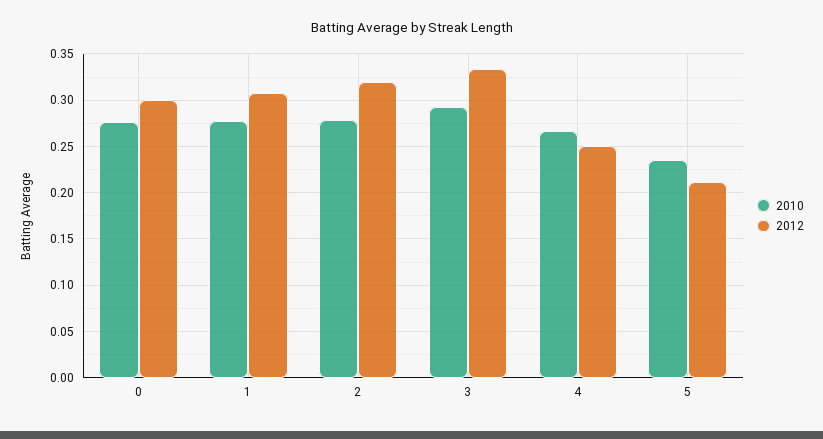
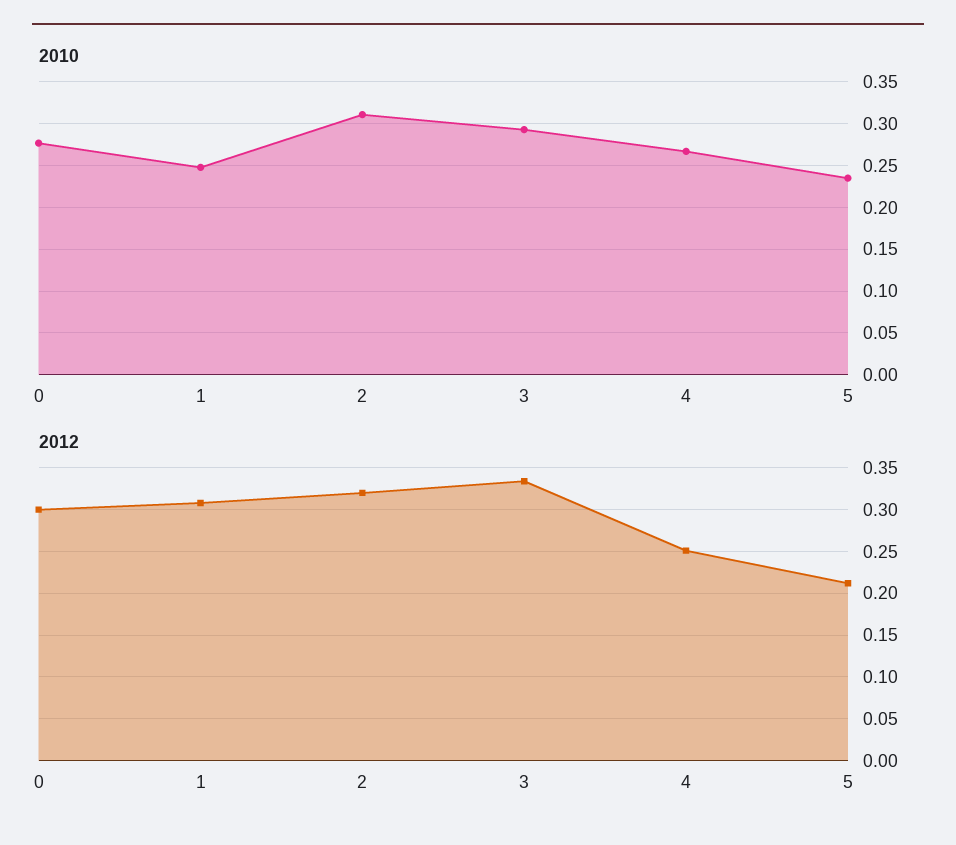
2010, 1: 0.28 -> 0.25
2010, 2: 0.28 -> 0.31

